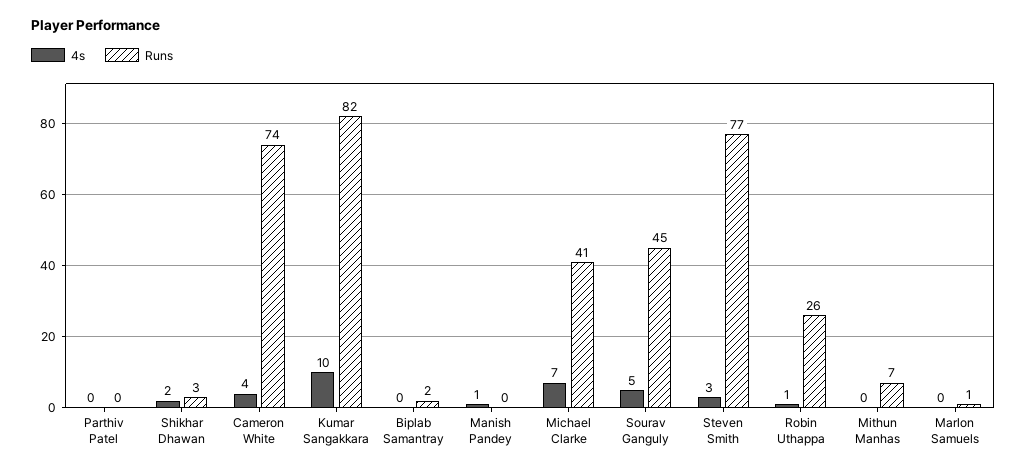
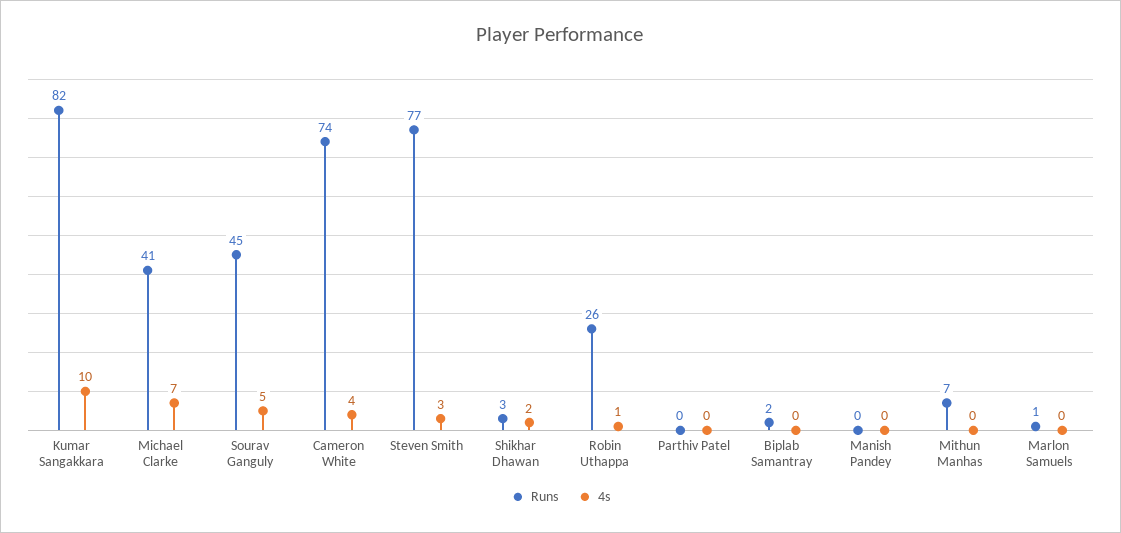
4s, Manish Pandey: 1 -> 0

